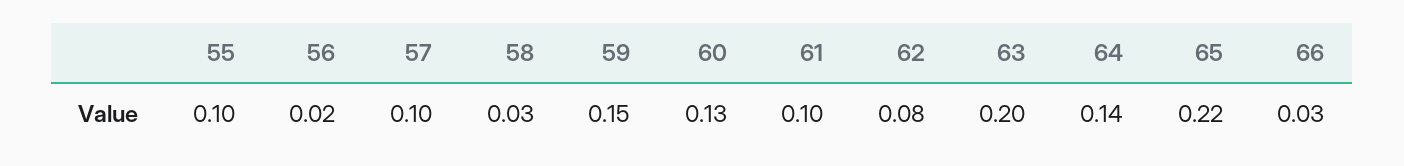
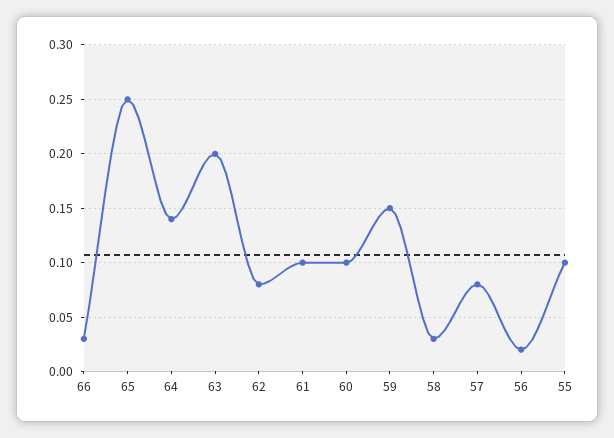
57: 0.1 -> 0.08
60: 0.13 -> 0.1
65: 0.22 -> 0.25

